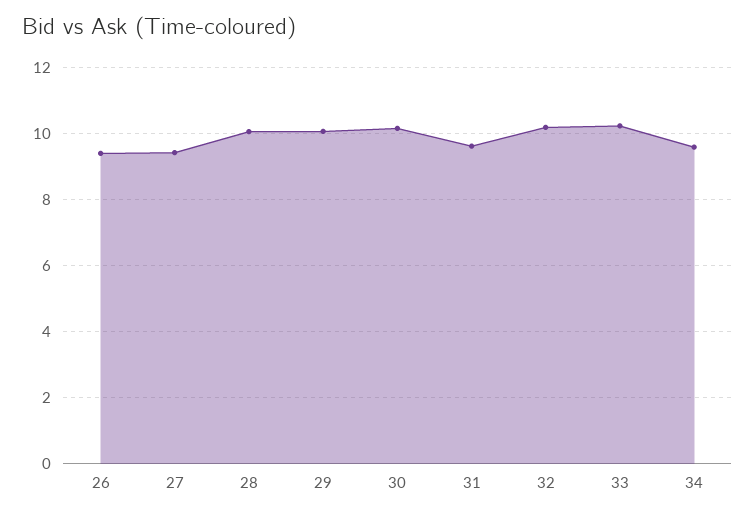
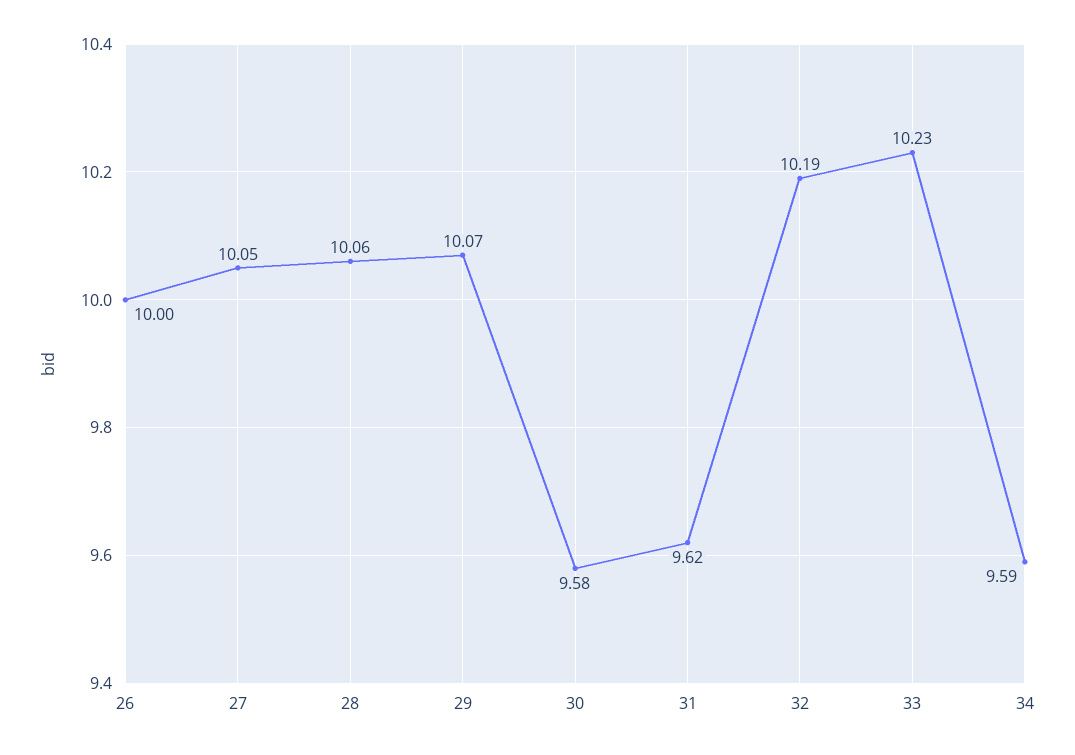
26: 9.4 -> 10
27: 9.4 -> 10.05
30: 10.2 -> 9.58

